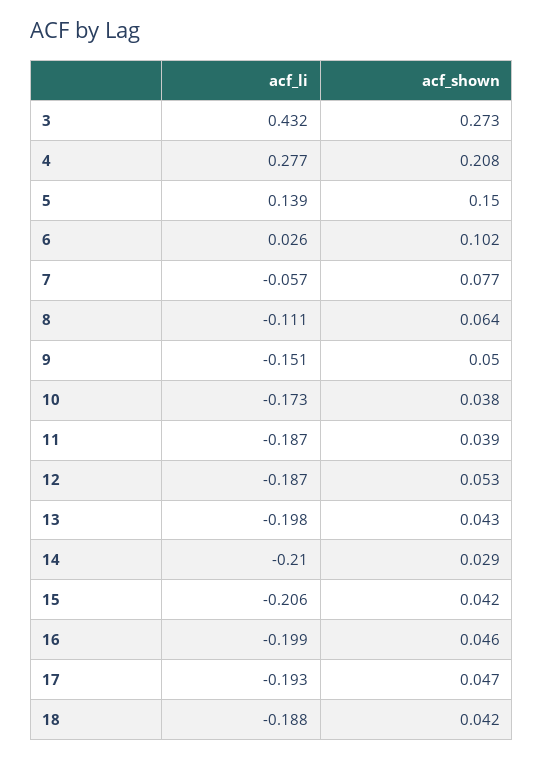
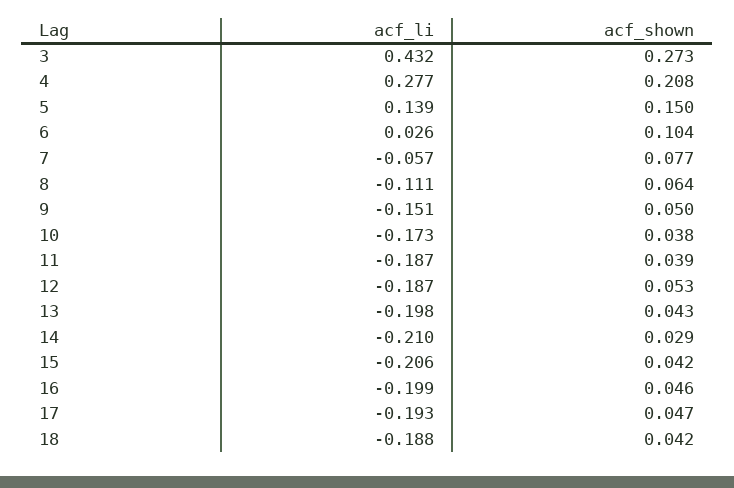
acf_shown, 6: 0.102 -> 0.104

